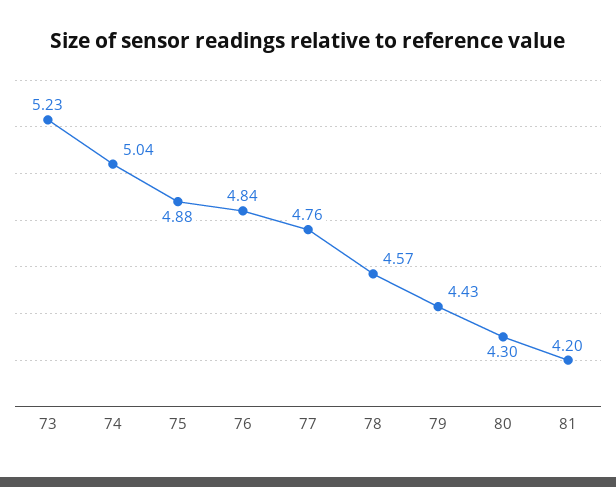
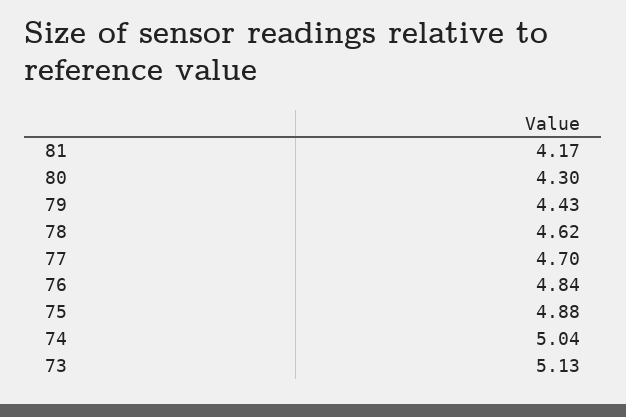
73: 5.23 -> 5.13
77: 4.76 -> 4.7
78: 4.57 -> 4.62
81: 4.2 -> 4.17

